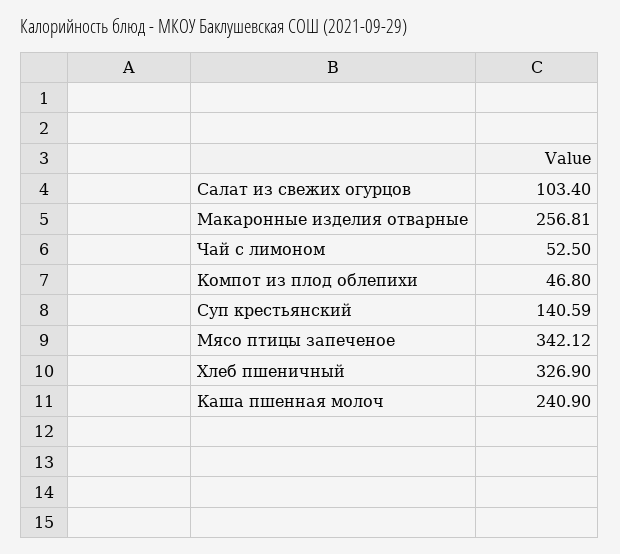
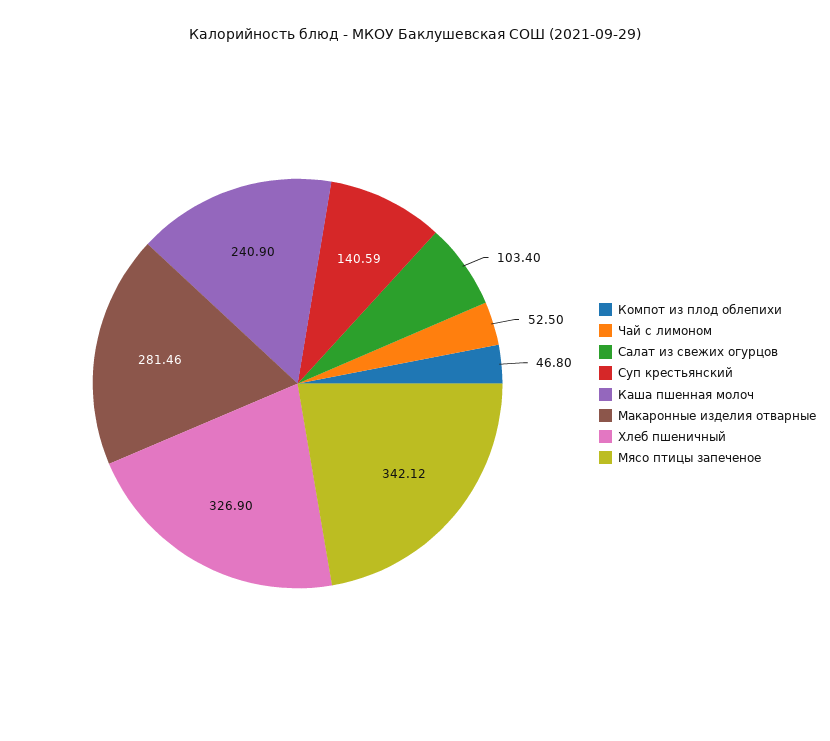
Макаронные изделия отварные: 256.81 -> 281.46

